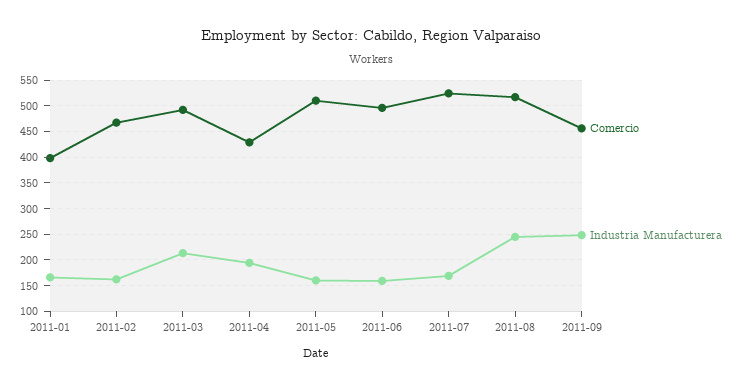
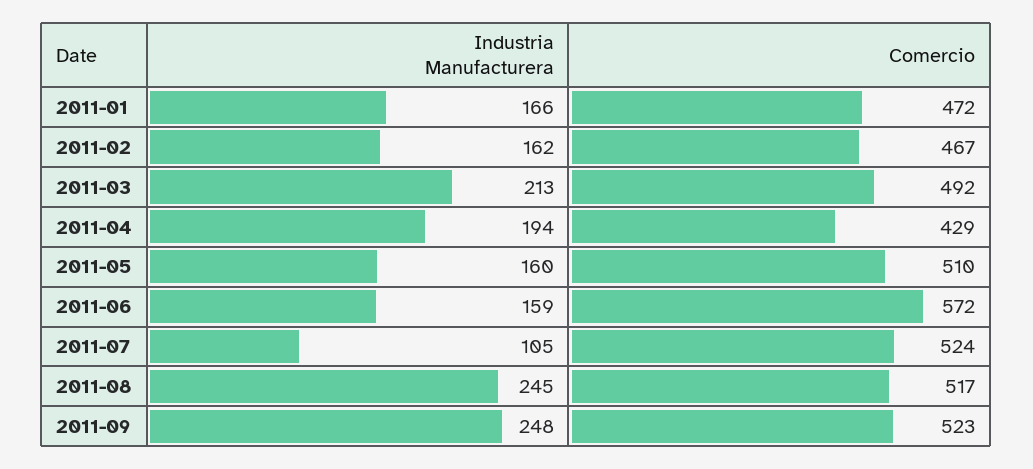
Comercio, 2011-01: 400 -> 472
Comercio, 2011-06: 500 -> 572
Industria Manufacturera, 2011-07: 175 -> 105
Comercio, 2011-09: 450 -> 523

